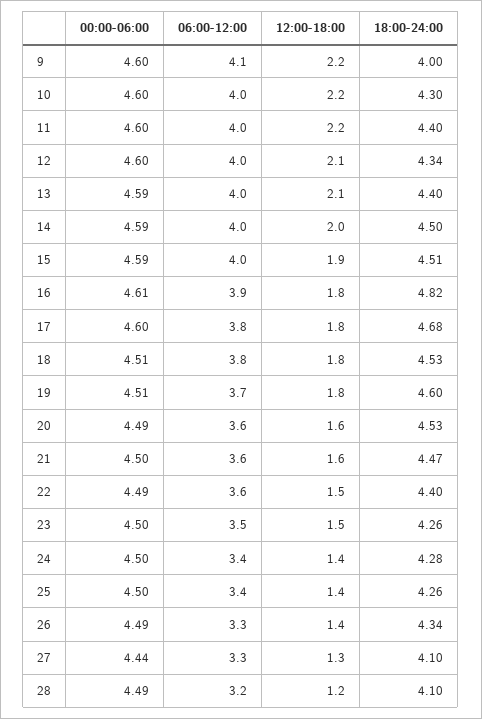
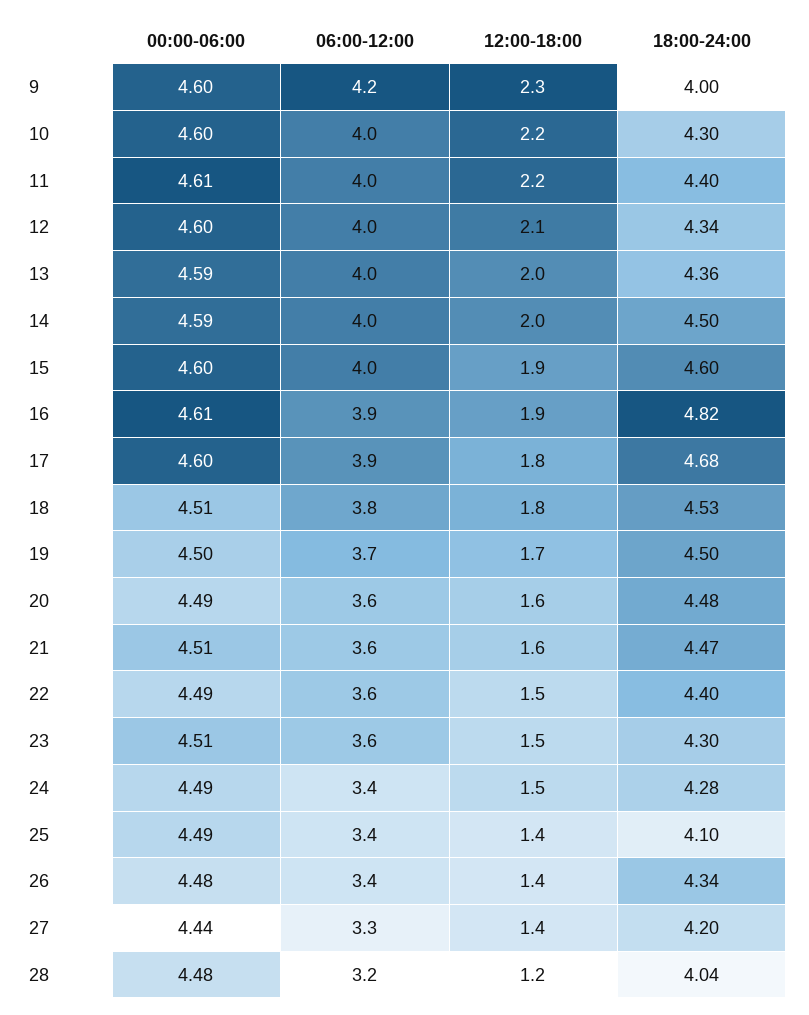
06:00-12:00, 9: 4.1 -> 4.2
12:00-18:00, 9: 2.2 -> 2.3
00:00-06:00, 11: 4.6 -> 4.61
12:00-18:00, 13: 2.1 -> 2
18:00-24:00, 13: 4.4 -> 4.36
00:00-06:00, 15: 4.59 -> 4.6
18:00-24:00, 15: 4.51 -> 4.6
12:00-18:00, 16: 1.8 -> 1.9
06:00-12:00, 17: 3.8 -> 3.9
00:00-06:00, 19: 4.51 -> 4.5
12:00-18:00, 19: 1.8 -> 1.7
18:00-24:00, 19: 4.6 -> 4.5
18:00-24:00, 20: 4.53 -> 4.48
00:00-06:00, 21: 4.5 -> 4.51
00:00-06:00, 23: 4.5 -> 4.51
06:00-12:00, 23: 3.5 -> 3.6
18:00-24:00, 23: 4.26 -> 4.3
00:00-06:00, 24: 4.5 -> 4.49
12:00-18:00, 24: 1.4 -> 1.5
00:00-06:00, 25: 4.5 -> 4.49
18:00-24:00, 25: 4.26 -> 4.1
00:00-06:00, 26: 4.49 -> 4.48
06:00-12:00, 26: 3.3 -> 3.4
12:00-18:00, 27: 1.3 -> 1.4
18:00-24:00, 27: 4.1 -> 4.2
00:00-06:00, 28: 4.49 -> 4.48
18:00-24:00, 28: 4.1 -> 4.04

